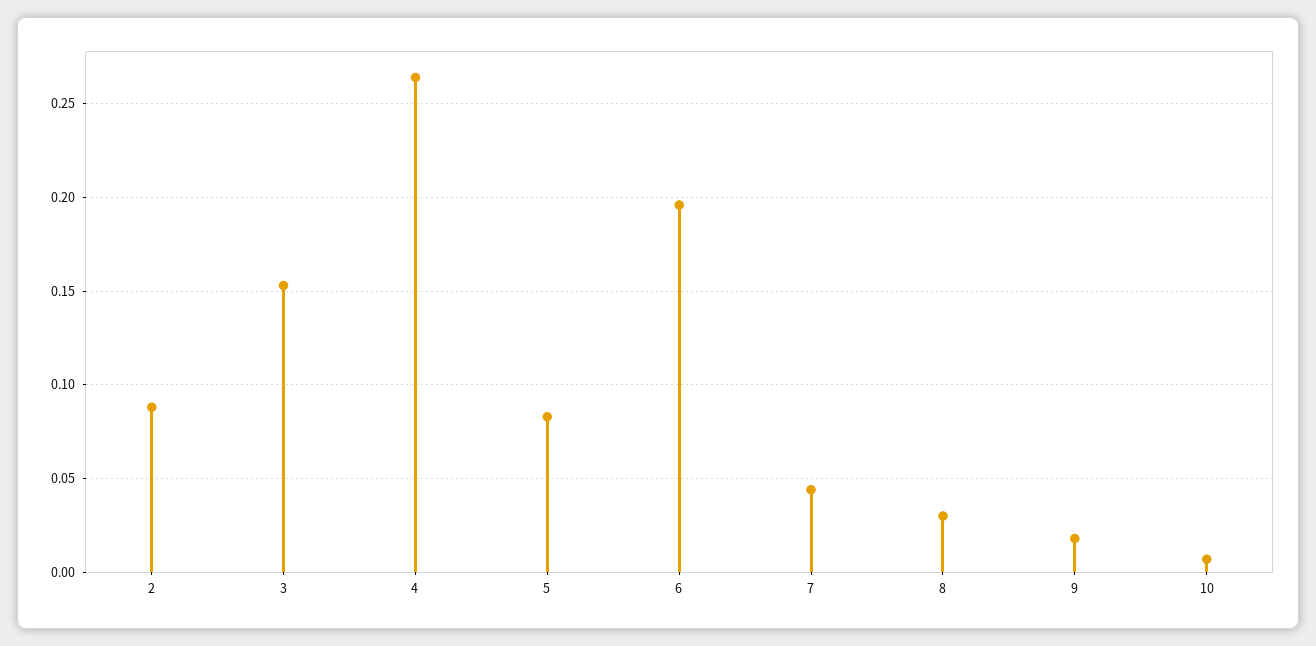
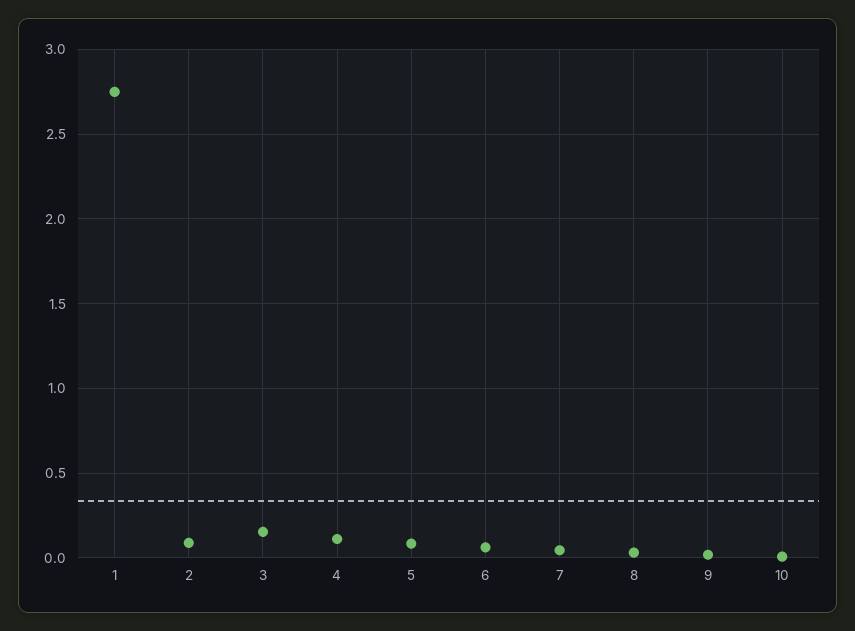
4: 0.265 -> 0.1
6: 0.195 -> 0.05
1: none -> 2.75

